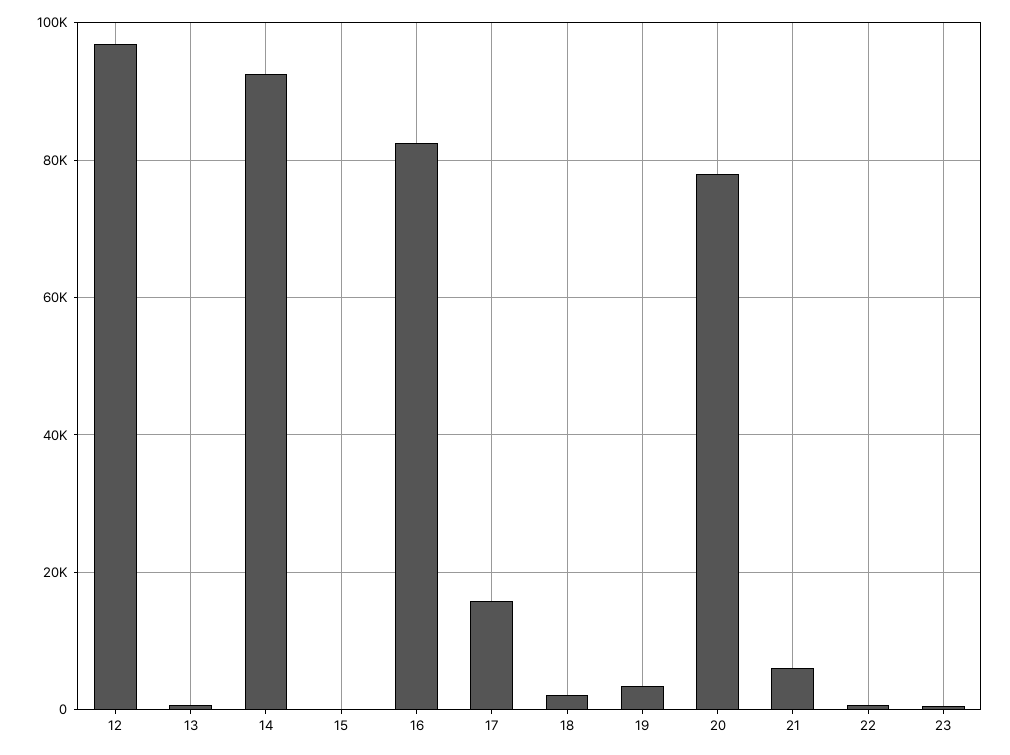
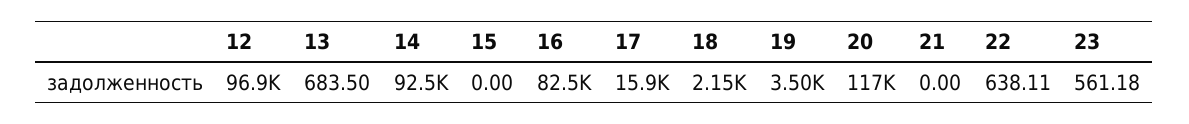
20: 78000 -> 117000
21: 6000 -> 0

